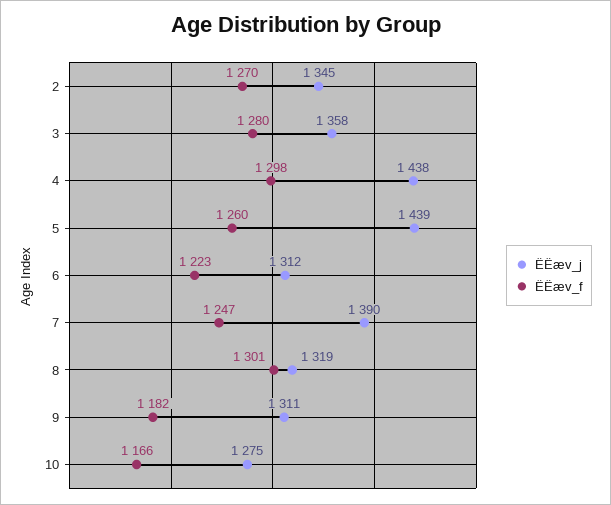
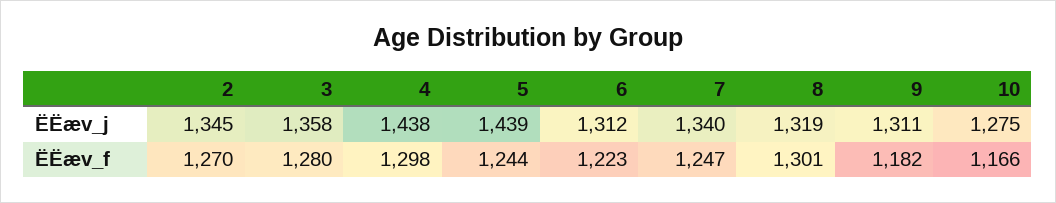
ËËæv_f, 5: 1260 -> 1244
ËËæv_j, 7: 1390 -> 1340

